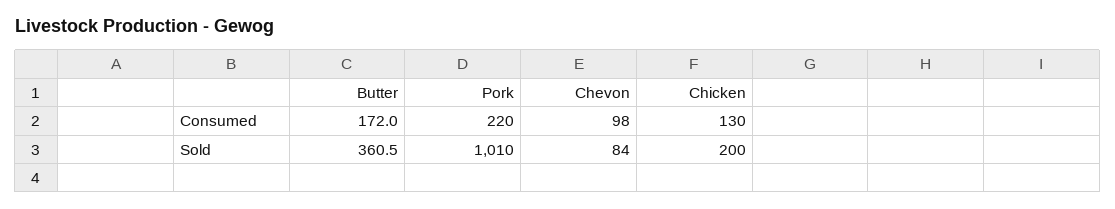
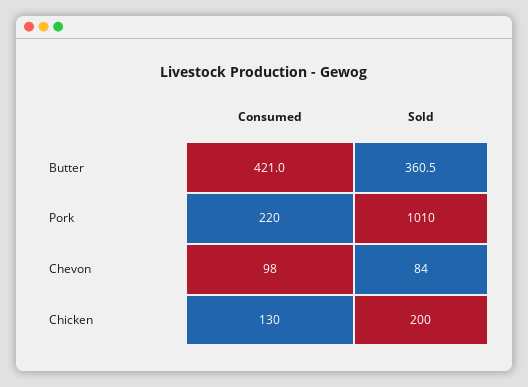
Butter, Consumed: 172 -> 421

